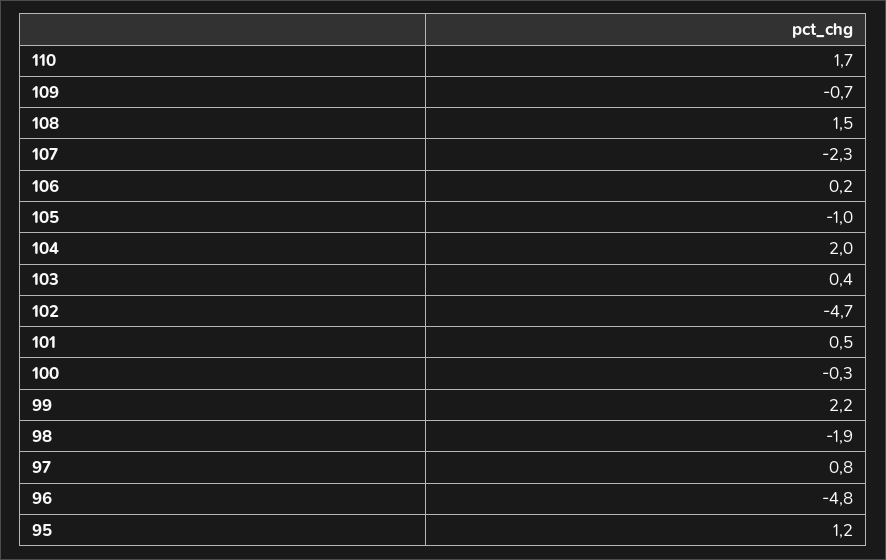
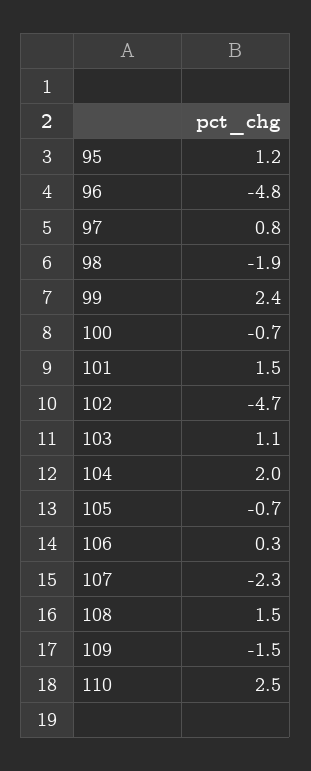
110: 1.7 -> 2.5
109: -0.7 -> -1.5
106: 0.2 -> 0.3
105: -1 -> -0.7
103: 0.4 -> 1.1
101: 0.5 -> 1.5
100: -0.3 -> -0.7
99: 2.2 -> 2.4

